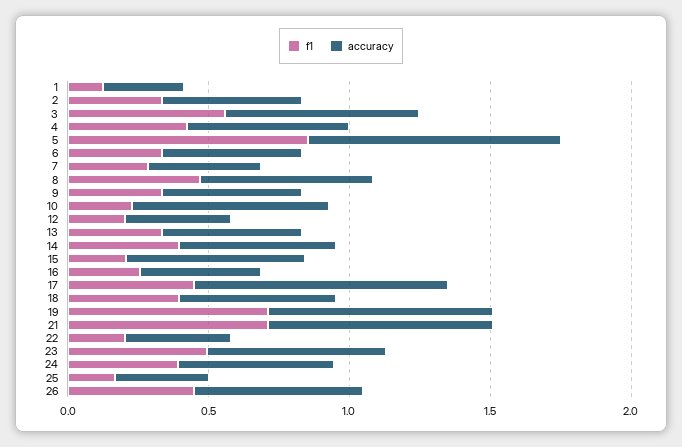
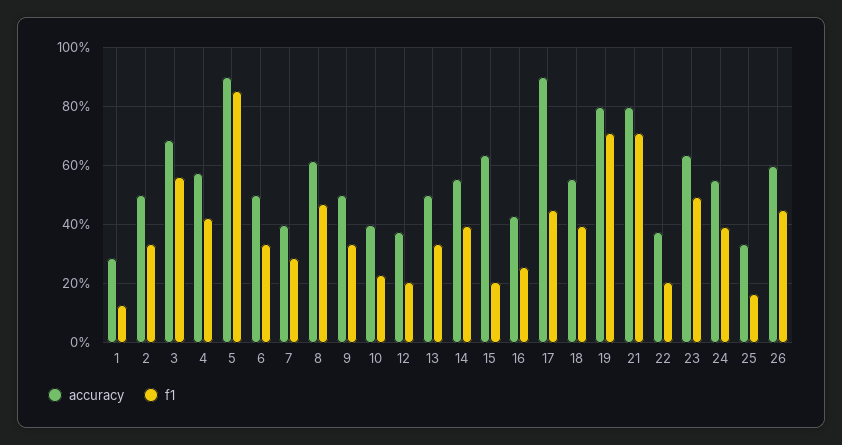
accuracy, 10: 0.7 -> 0.4

